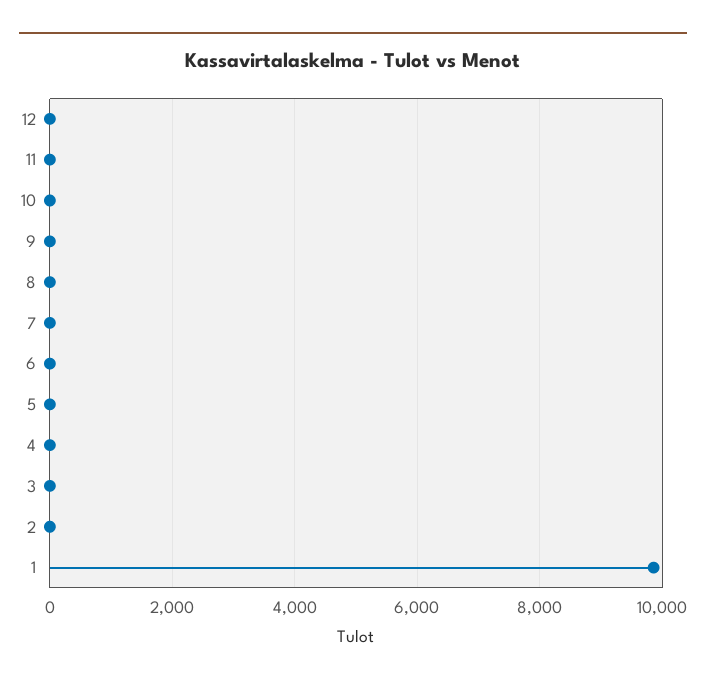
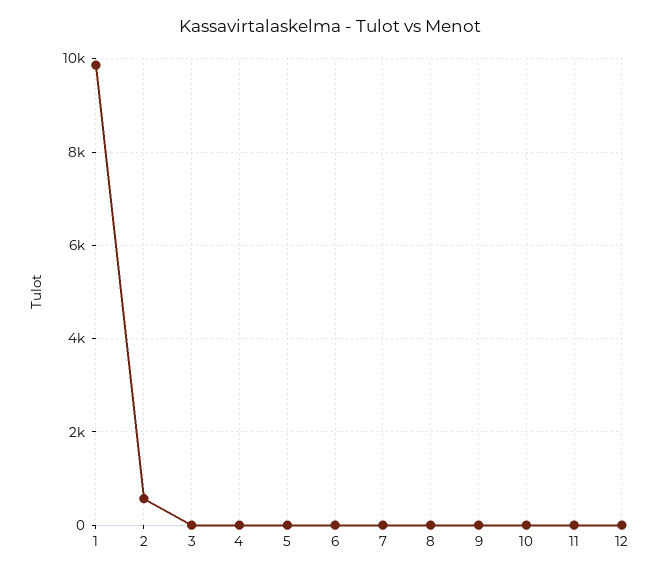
2: 0 -> 600

